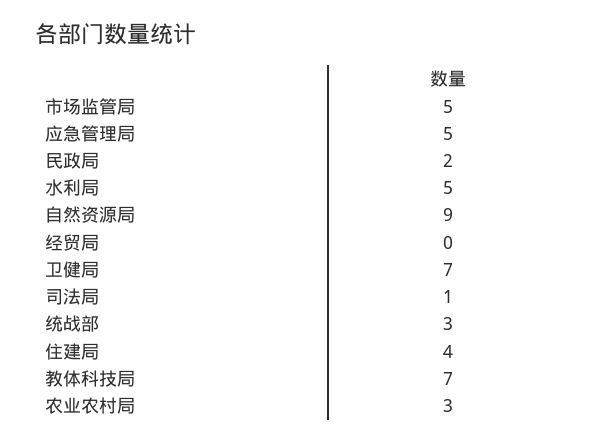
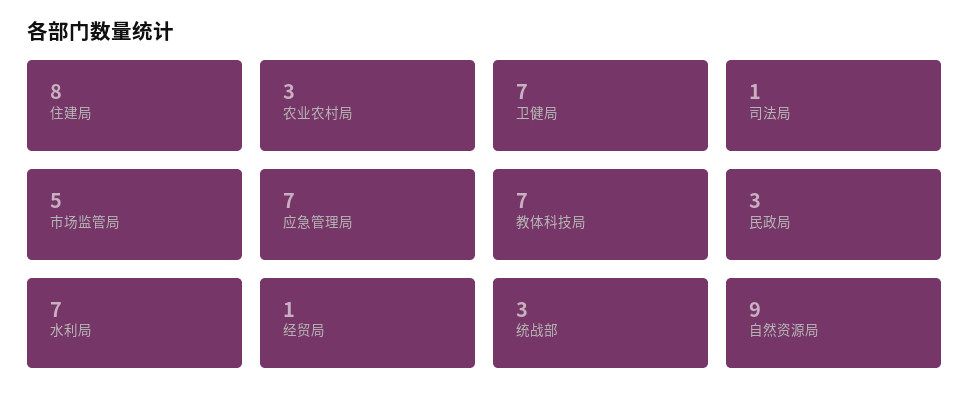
应急管理局: 5 -> 7
民政局: 2 -> 3
水利局: 5 -> 7
经贸局: 0 -> 1
住建局: 4 -> 8

